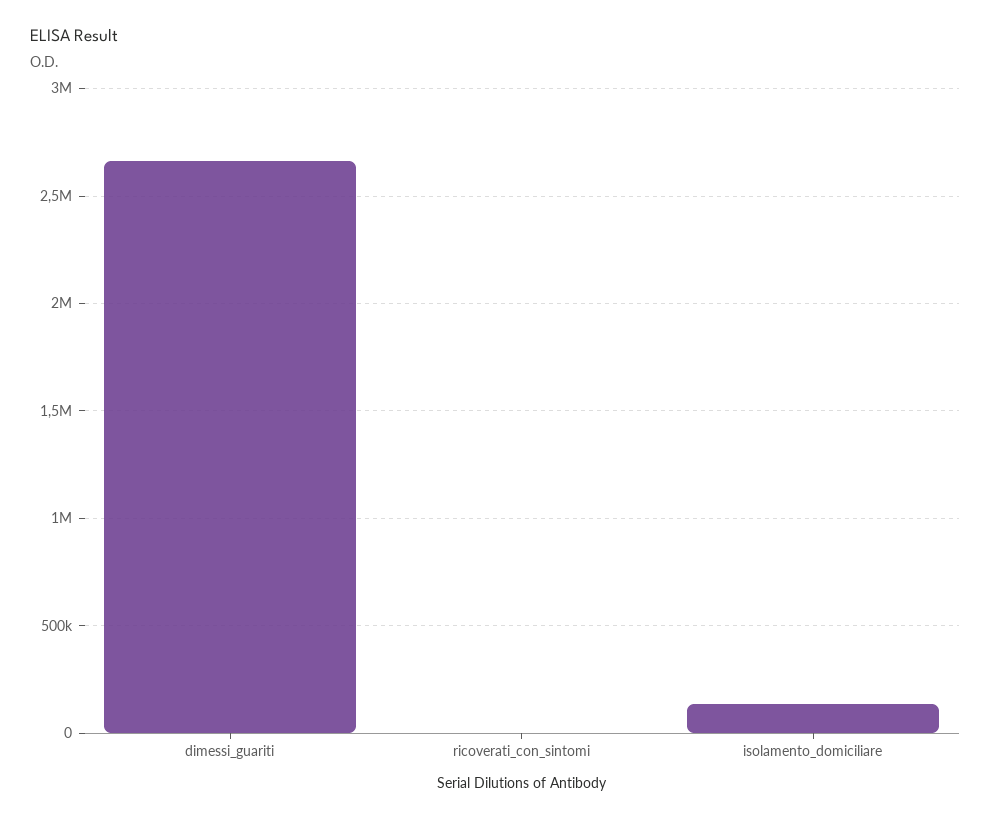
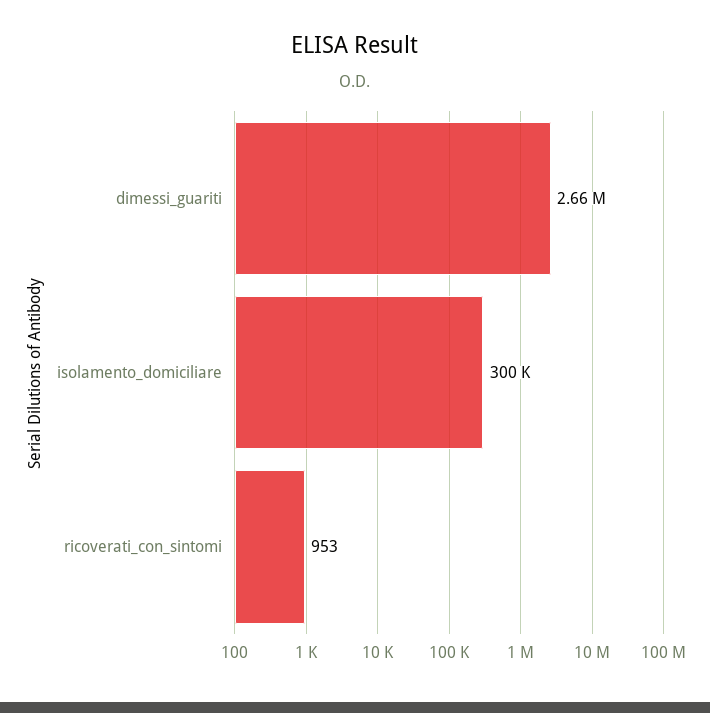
isolamento_domiciliare: 150000 -> 300000

